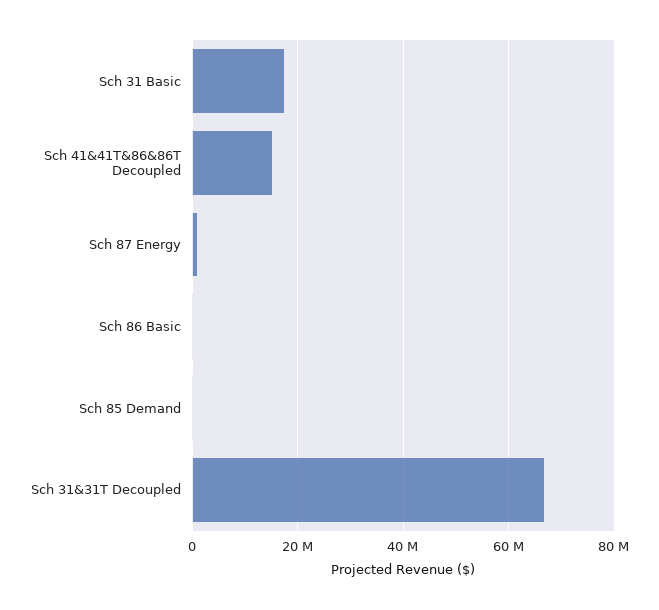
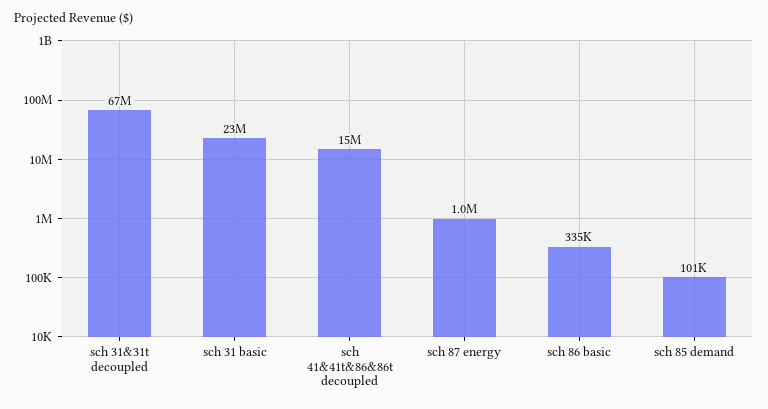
Sch 31 Basic: 18000000 -> 23000000

